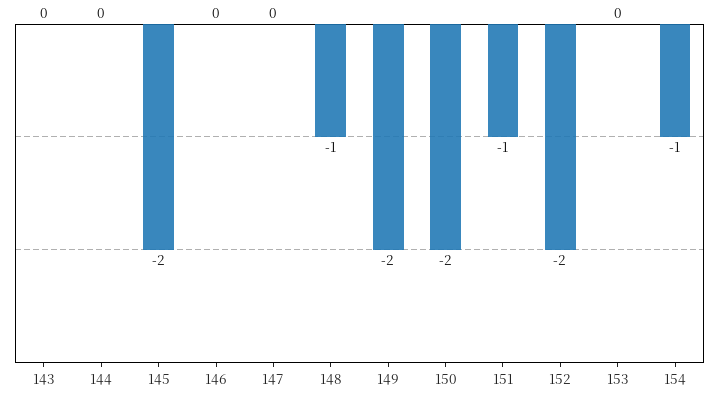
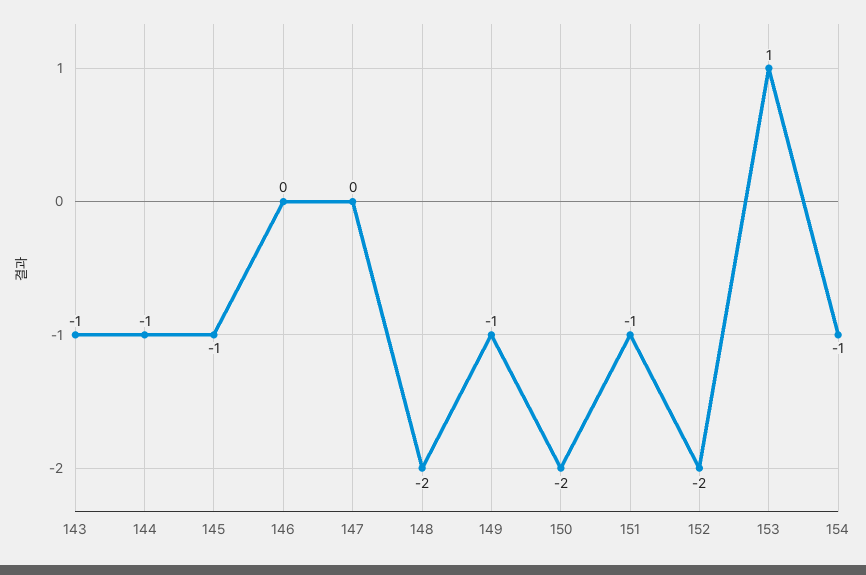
143: 0 -> -1
144: 0 -> -1
145: -2 -> -1
148: -1 -> -2
149: -2 -> -1
153: 0 -> 1

